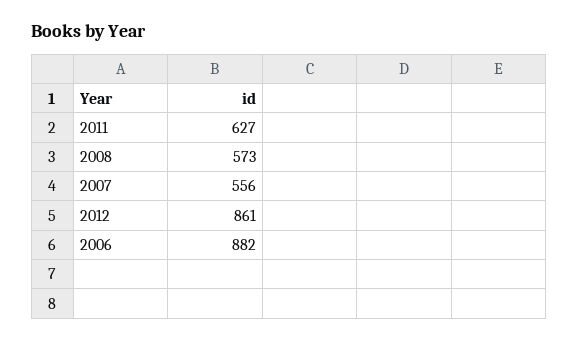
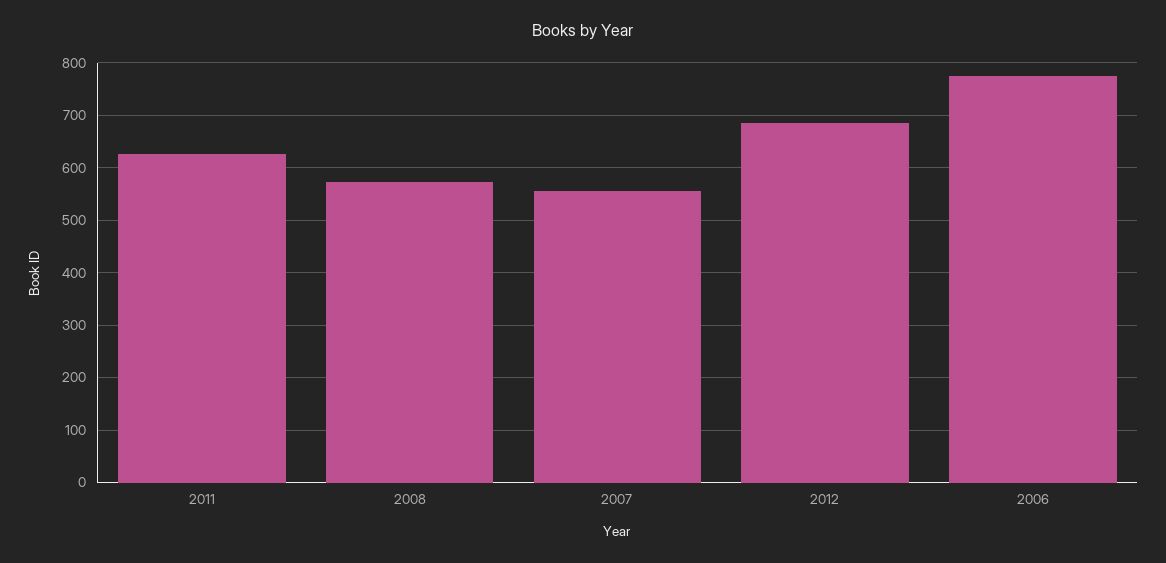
2012: 861 -> 680
2006: 882 -> 780

